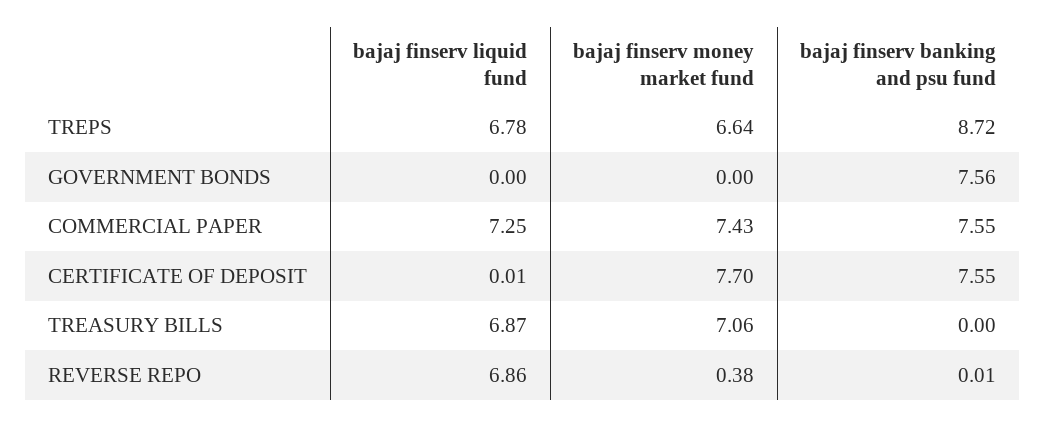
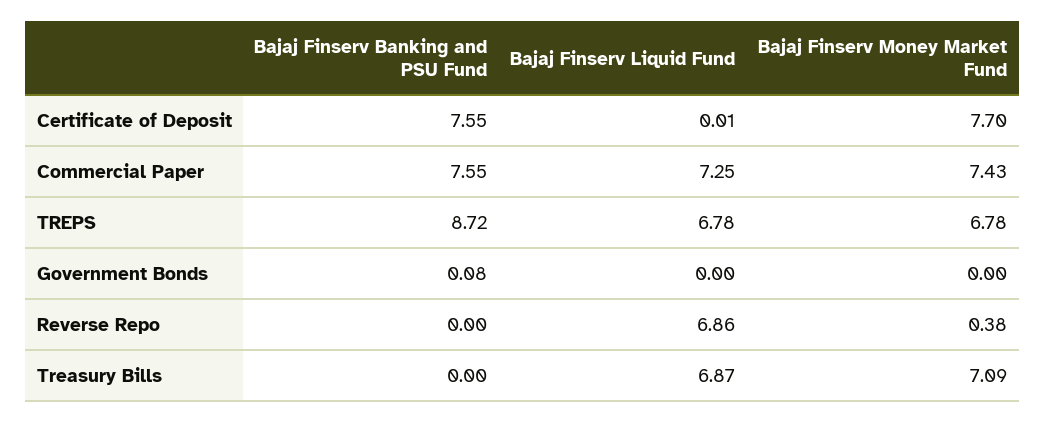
bajaj finserv money market fund, TREPS: 6.64 -> 6.78
bajaj finserv banking and psu fund, GOVERNMENT BONDS: 7.56 -> 0.08
bajaj finserv money market fund, TREASURY BILLS: 7.06 -> 7.09
bajaj finserv banking and psu fund, REVERSE REPO: 0.01 -> 0

